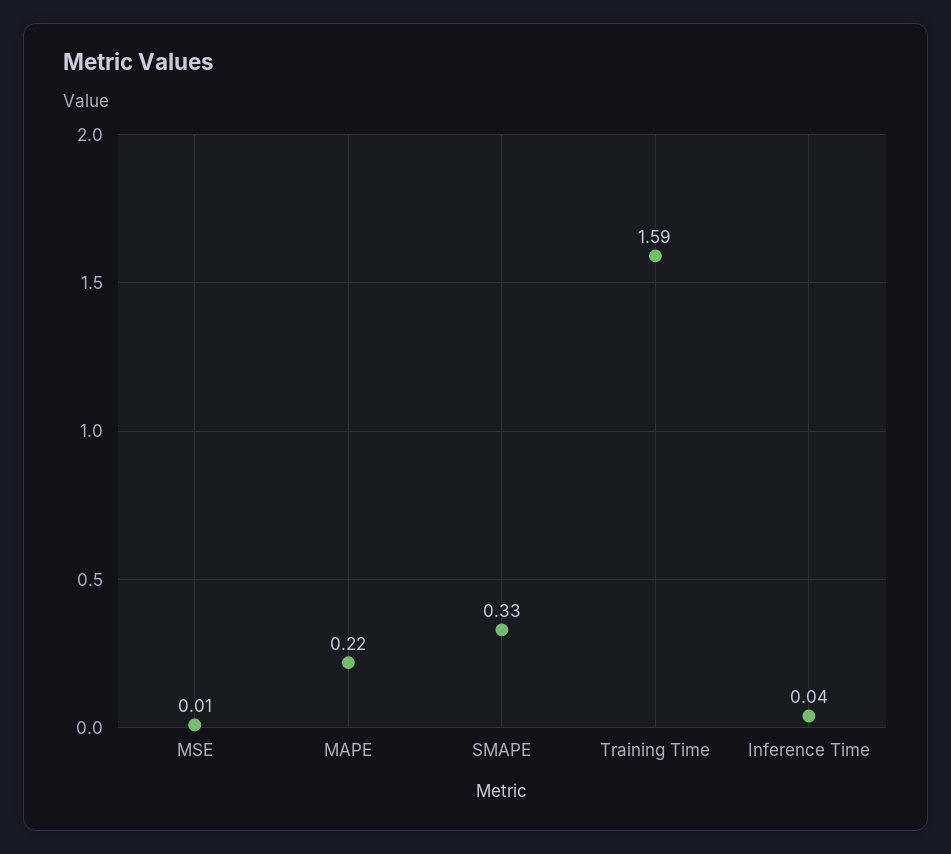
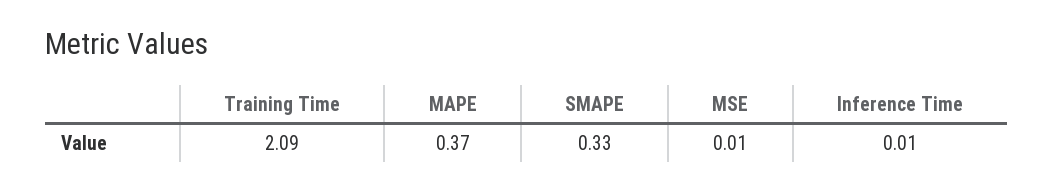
MAPE: 0.22 -> 0.37
Training Time: 1.59 -> 2.09
Inference Time: 0.04 -> 0.01

